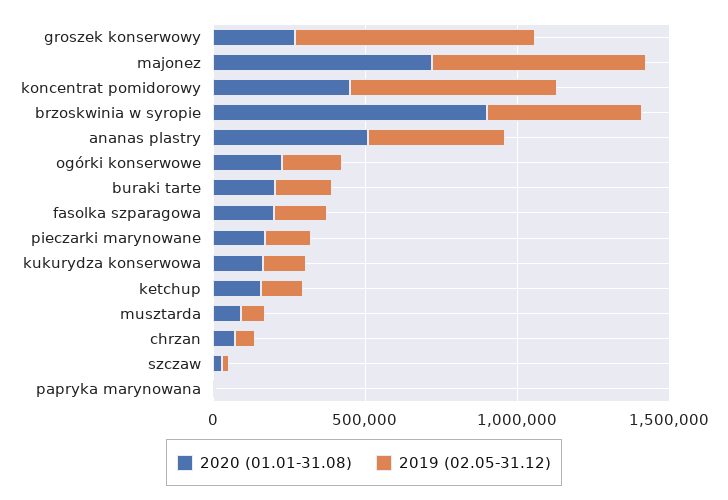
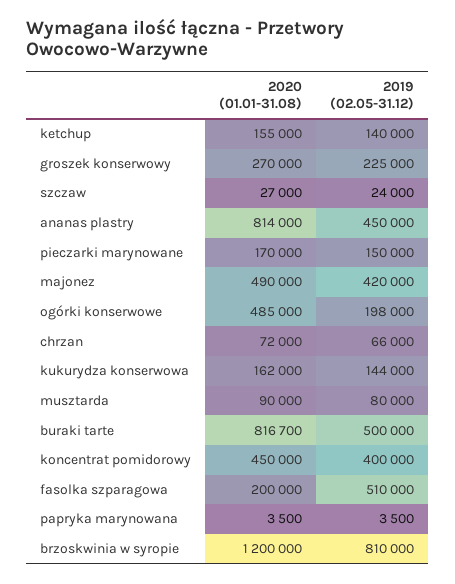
2019 (02.05-31.12), groszek konserwowy: 800000 -> 225000
2020 (01.01-31.08), majonez: 700000 -> 490000
2019 (02.05-31.12), majonez: 700000 -> 420000
2019 (02.05-31.12), koncentrat pomidorowy: 700000 -> 400000
2020 (01.01-31.08), brzoskwinia w syropie: 900000 -> 1200000
2019 (02.05-31.12), brzoskwinia w syropie: 500000 -> 810000
2020 (01.01-31.08), ananas plastry: 500000 -> 814000
2020 (01.01-31.08), ogórki konserwowe: 200000 -> 485000
2020 (01.01-31.08), buraki tarte: 200000 -> 816700
2019 (02.05-31.12), buraki tarte: 200000 -> 500000
2019 (02.05-31.12), fasolka szparagowa: 200000 -> 510000

